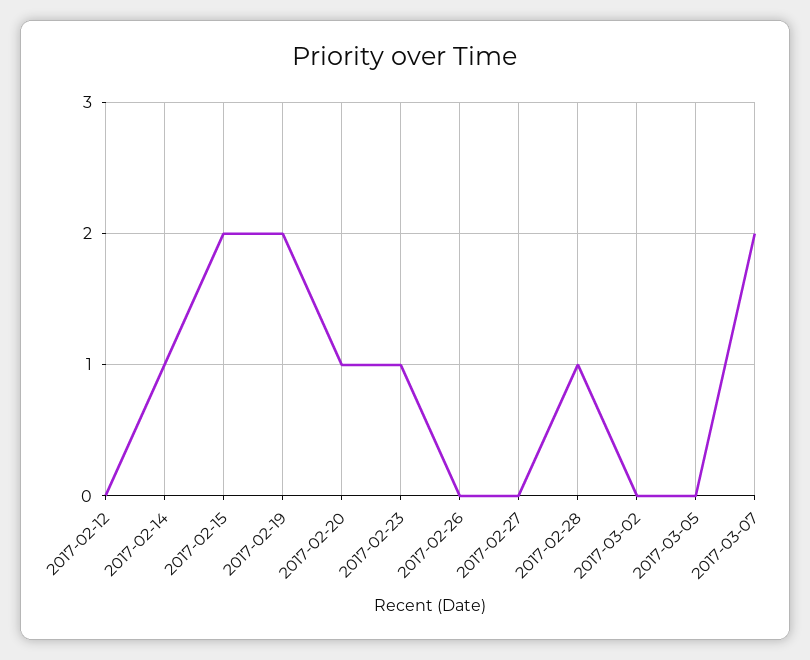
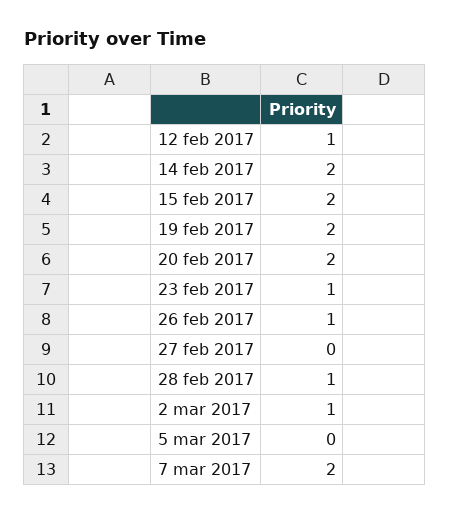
2017-02-12: 0 -> 1
2017-02-14: 1 -> 2
2017-02-20: 1 -> 2
2017-02-26: 0 -> 1
2017-03-02: 0 -> 1

